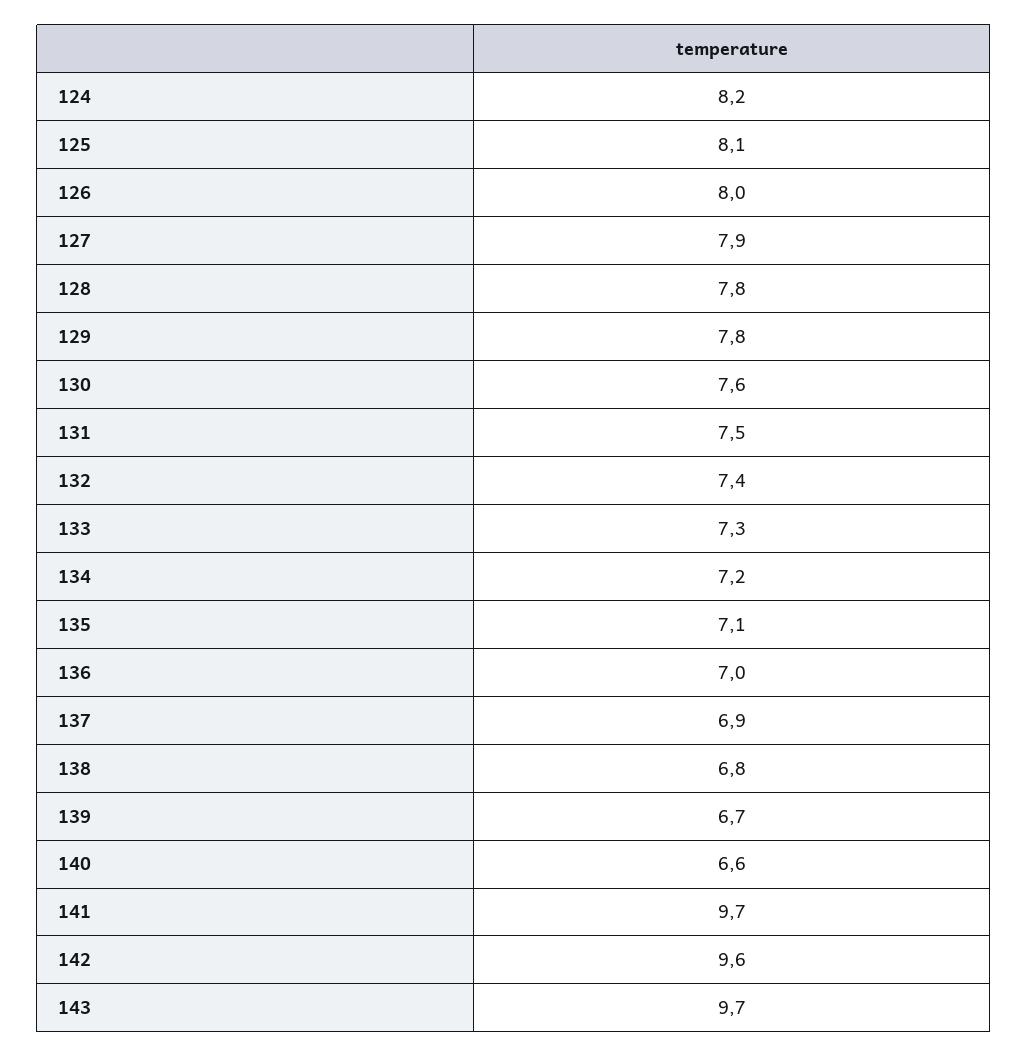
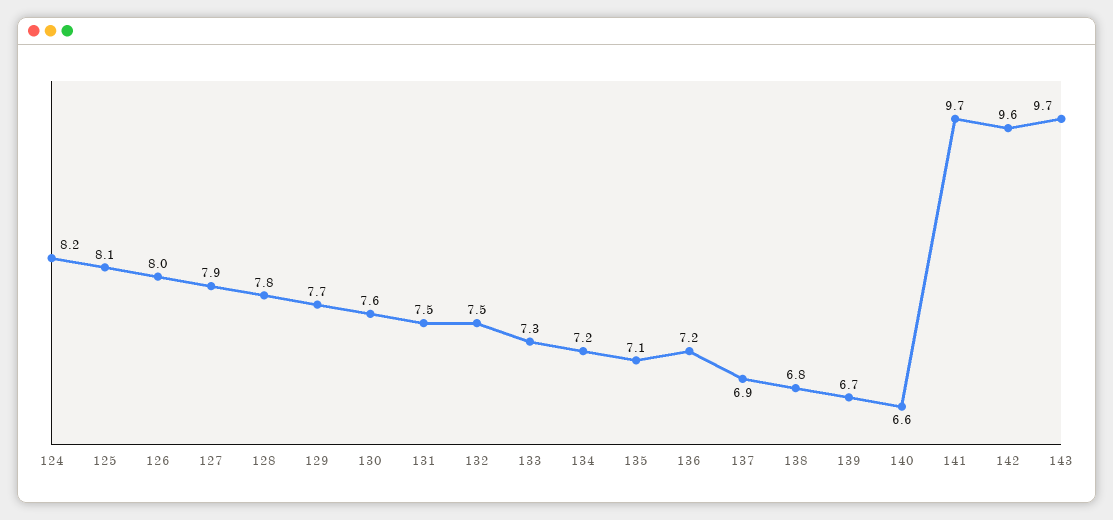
129: 7.8 -> 7.7
132: 7.4 -> 7.5
136: 7 -> 7.2

